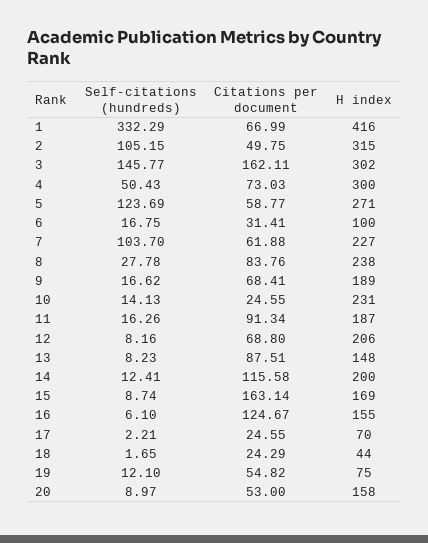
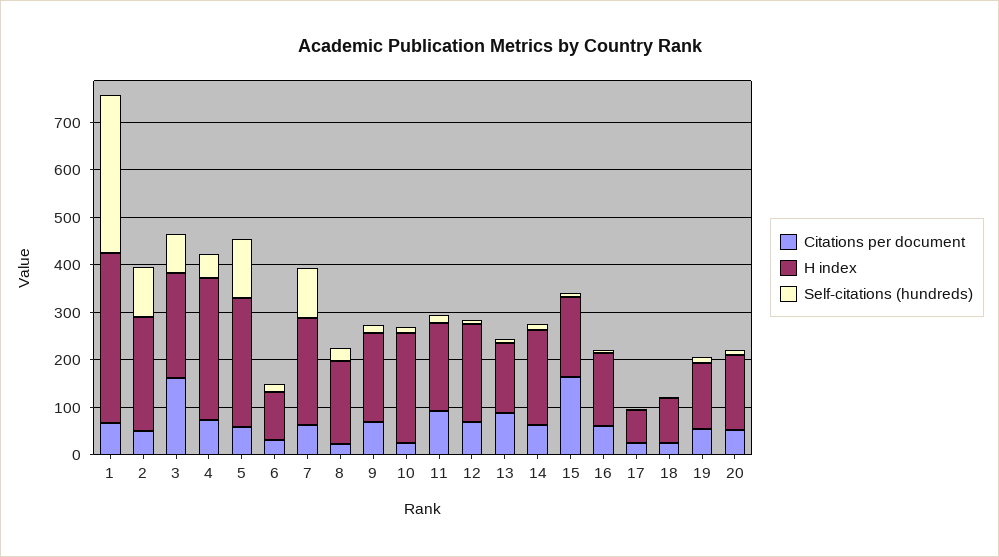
H index, 1: 416 -> 360
H index, 2: 315 -> 240
Self-citations (hundreds), 3: 145.77 -> 80
H index, 3: 302 -> 220
Citations per document, 8: 83.76 -> 20
H index, 8: 238 -> 180
Citations per document, 14: 115.58 -> 60
Citations per document, 16: 124.67 -> 60
H index, 18: 44 -> 100
H index, 19: 75 -> 140

